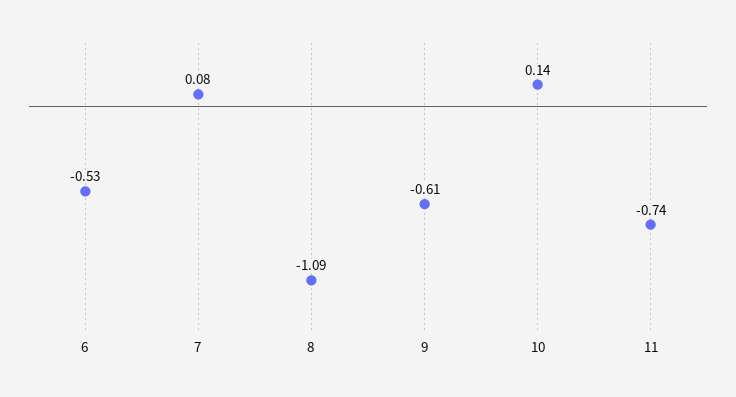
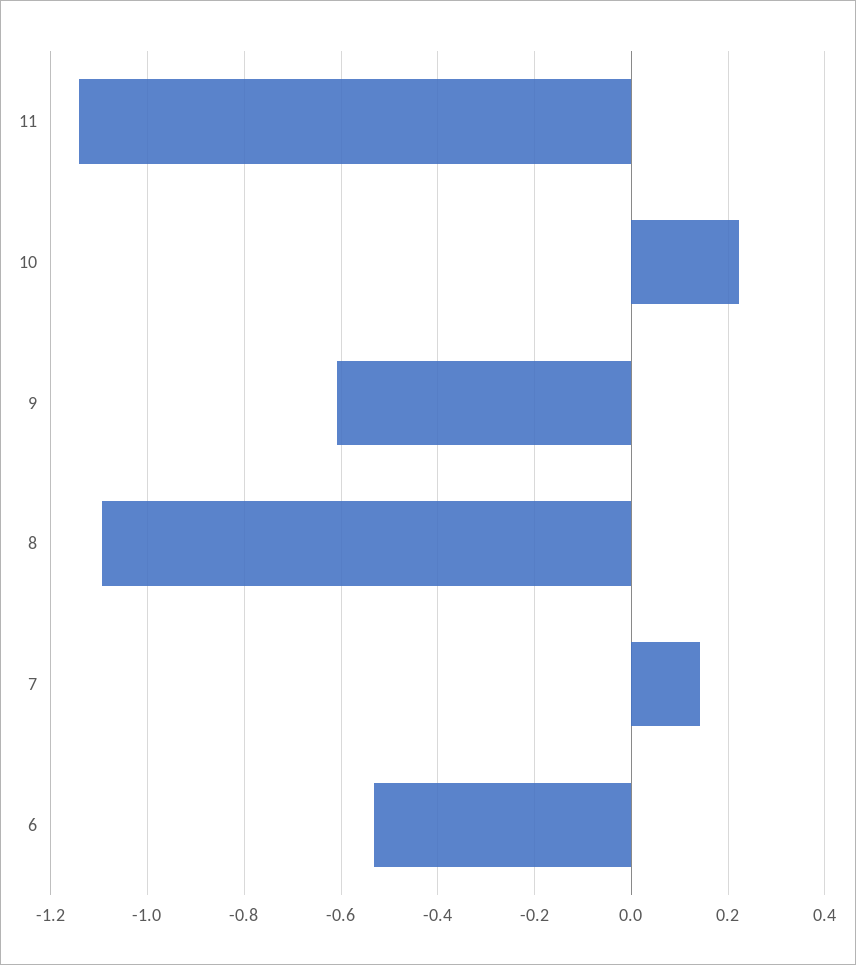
7: 0.08 -> 0.14
10: 0.14 -> 0.22
11: -0.74 -> -1.14

